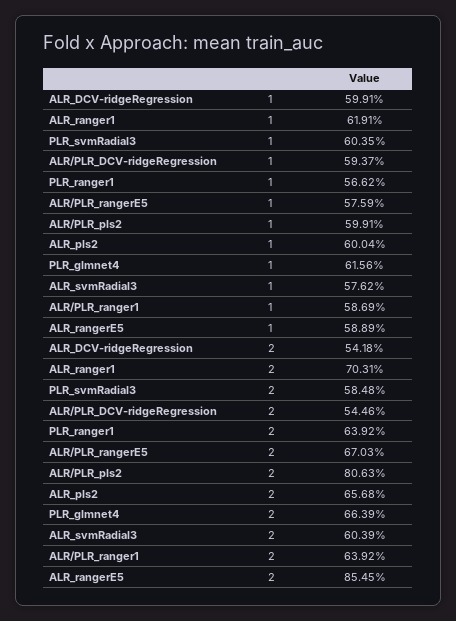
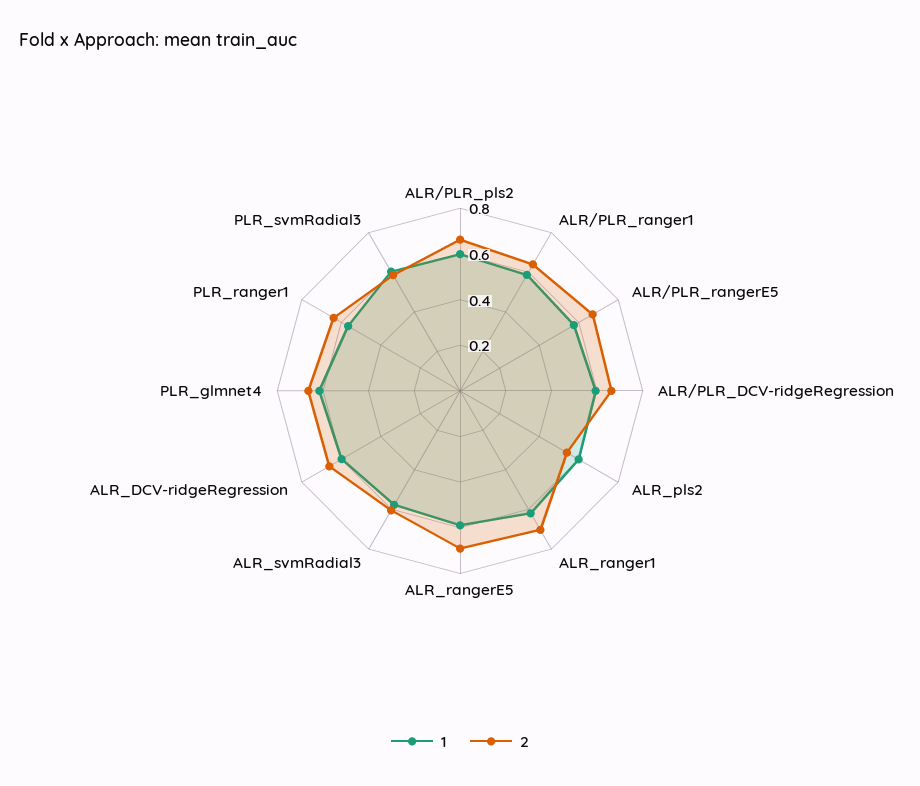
2, ALR_DCV-ridgeRegression: 0.5418 -> 0.65
2, ALR/PLR_DCV-ridgeRegression: 0.5446 -> 0.65
2, ALR/PLR_pls2: 0.8063 -> 0.65
2, ALR_pls2: 0.6568 -> 0.55
2, ALR_rangerE5: 0.8545 -> 0.7

